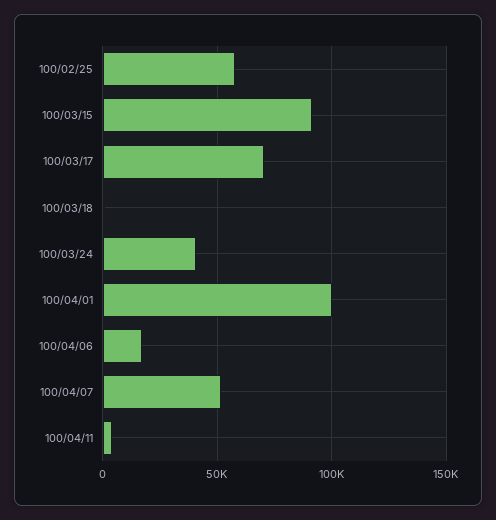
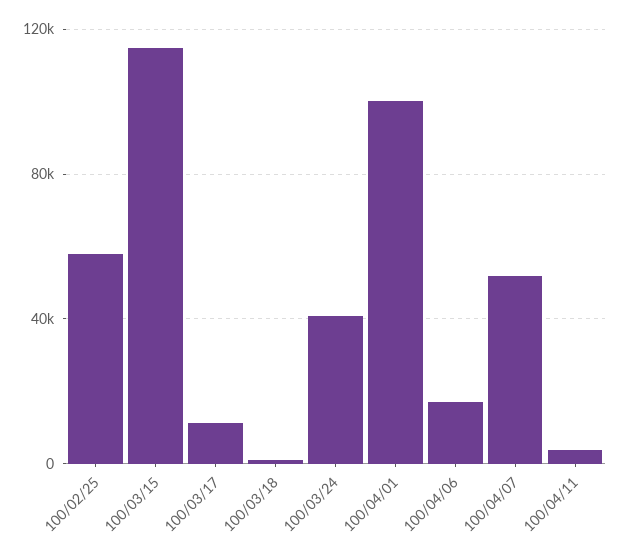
100/03/15: 90000 -> 115000
100/03/17: 70000 -> 10000

